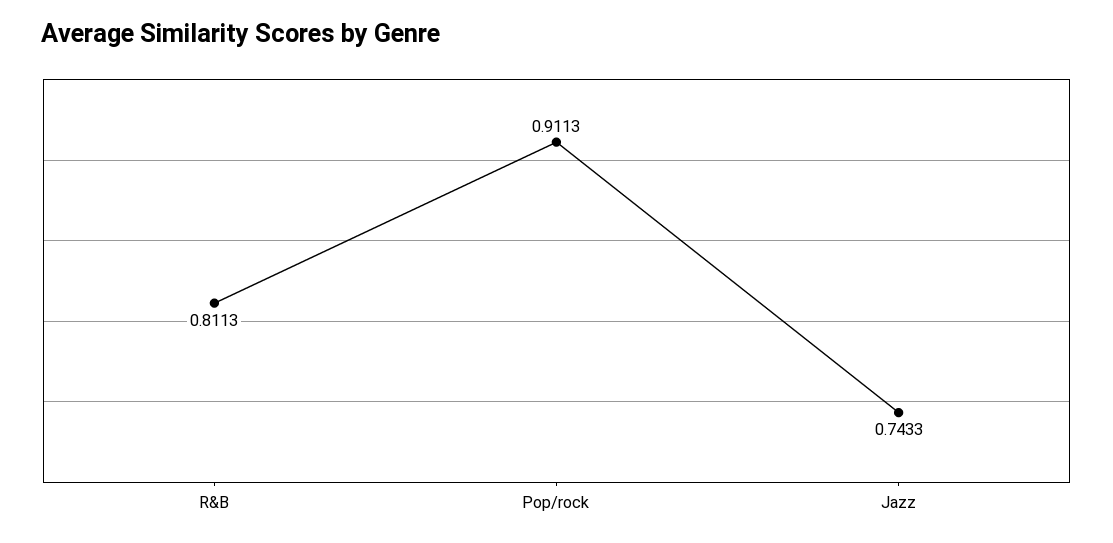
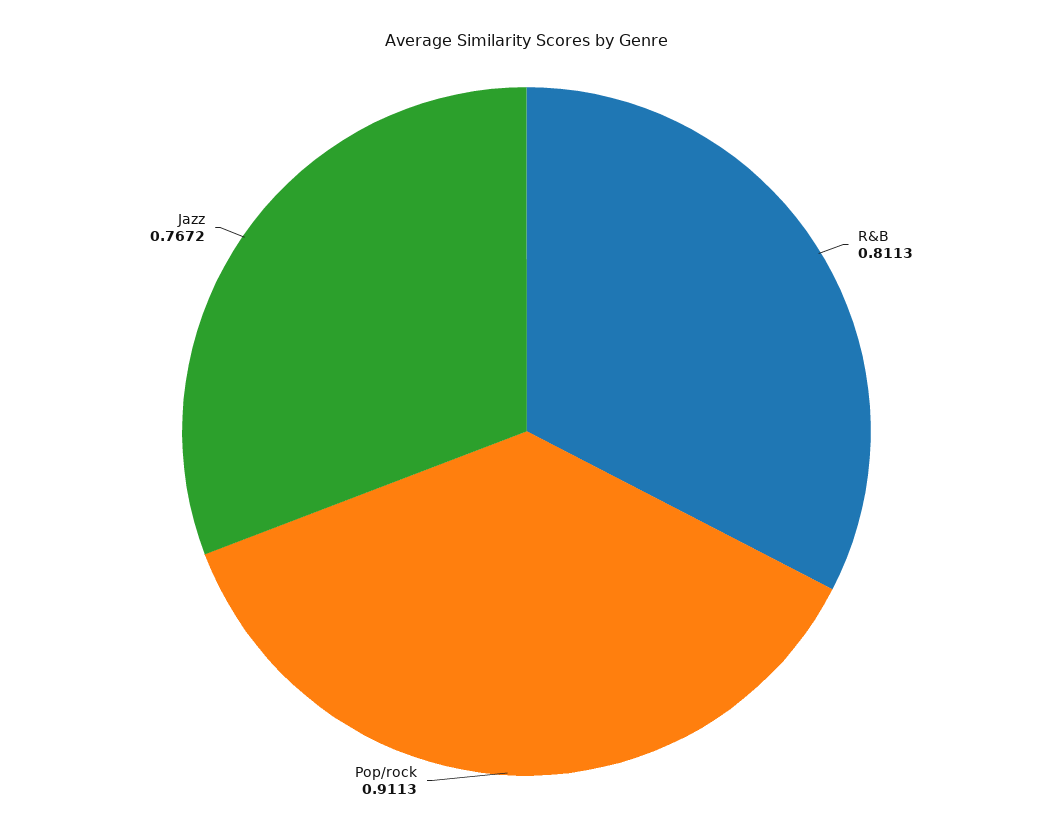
Jazz: 0.7433 -> 0.7672

